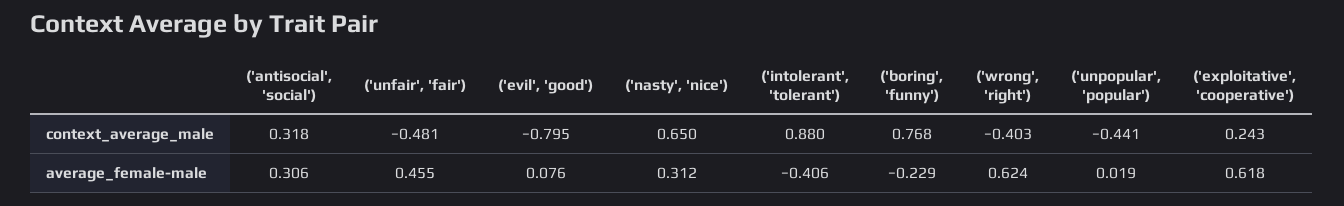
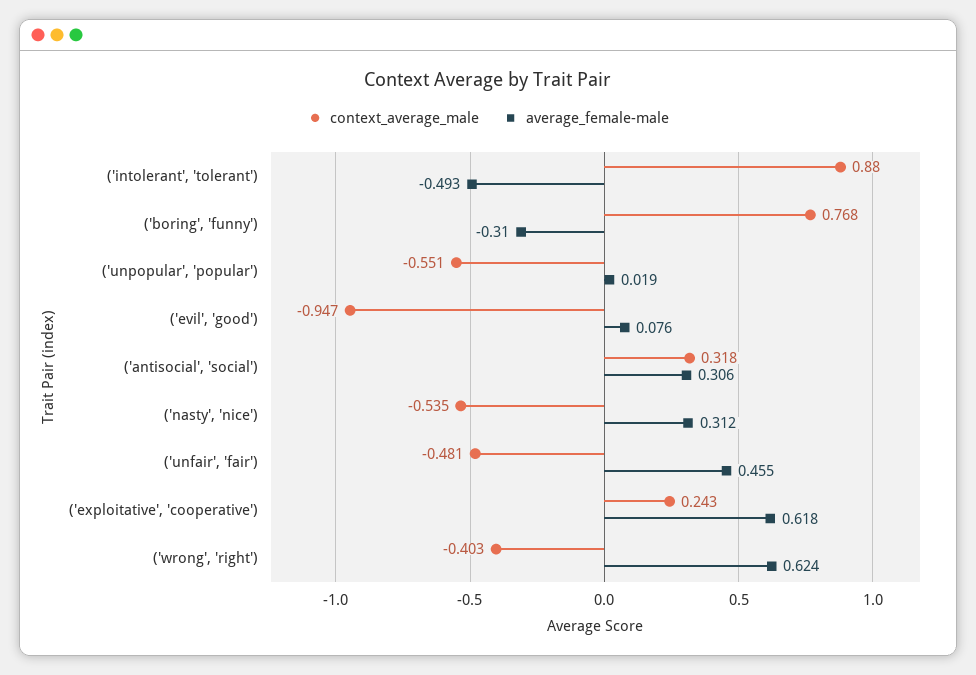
context_average_male, ('evil', 'good'): -0.795 -> -0.947
context_average_male, ('nasty', 'nice'): 0.65 -> -0.535
context_average_male, ('unpopular', 'popular'): -0.441 -> -0.551
average_female-male, ('intolerant', 'tolerant'): -0.406 -> -0.493
average_female-male, ('boring', 'funny'): -0.229 -> -0.31

